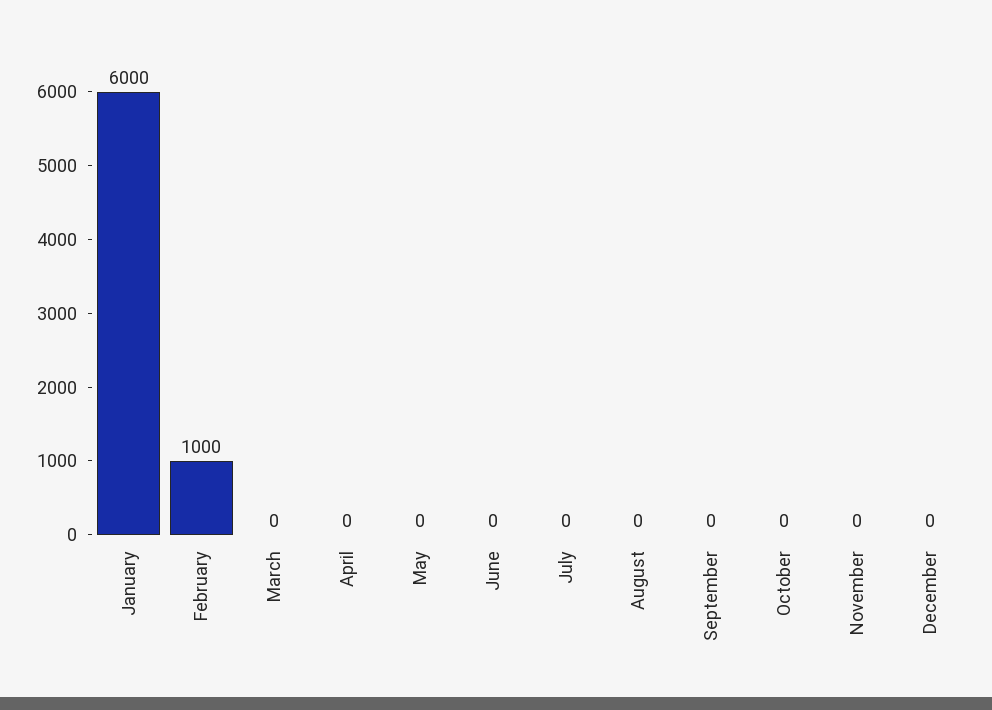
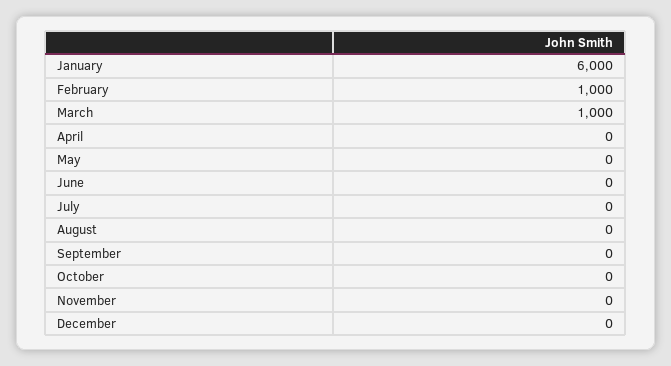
March: 0 -> 1000

